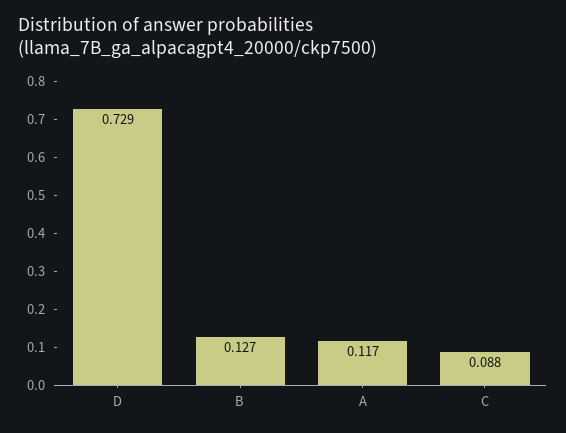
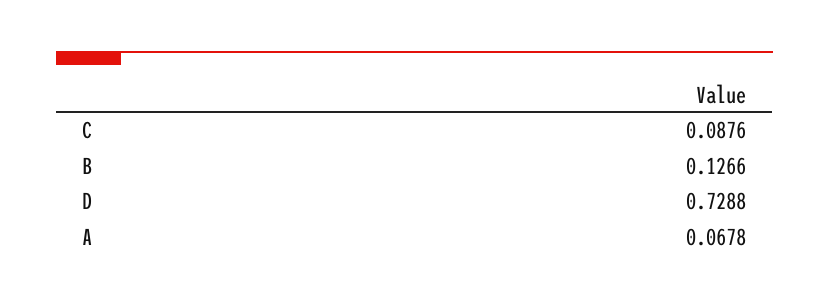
A: 0.117 -> 0.0678

